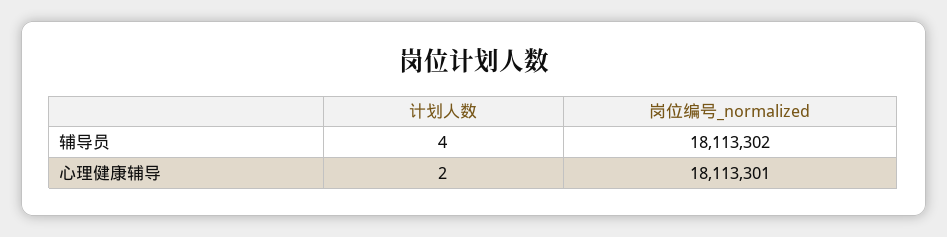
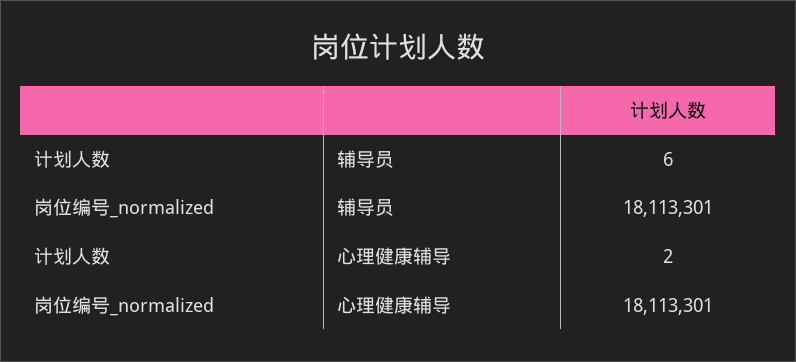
计划人数, 辅导员: 4 -> 6
岗位编号_normalized, 辅导员: 18113302 -> 18113301

